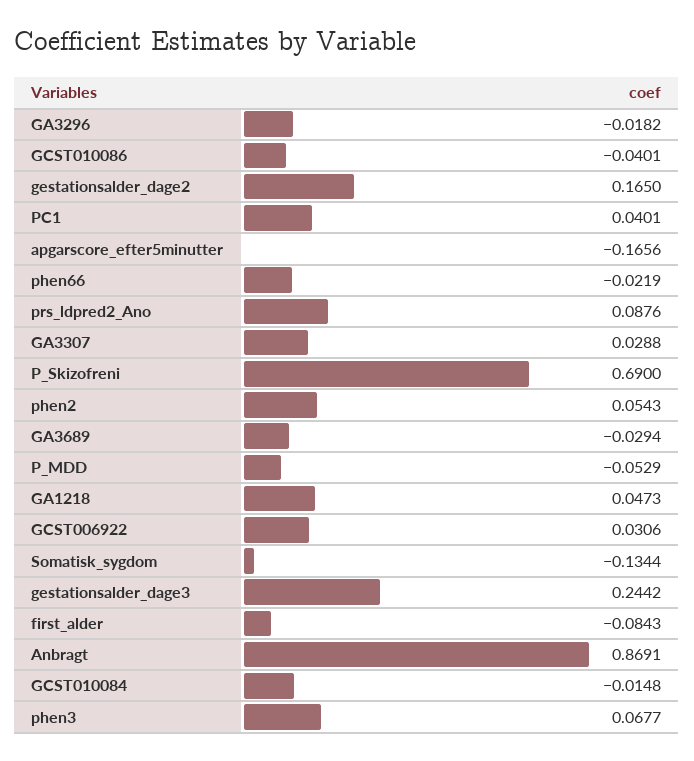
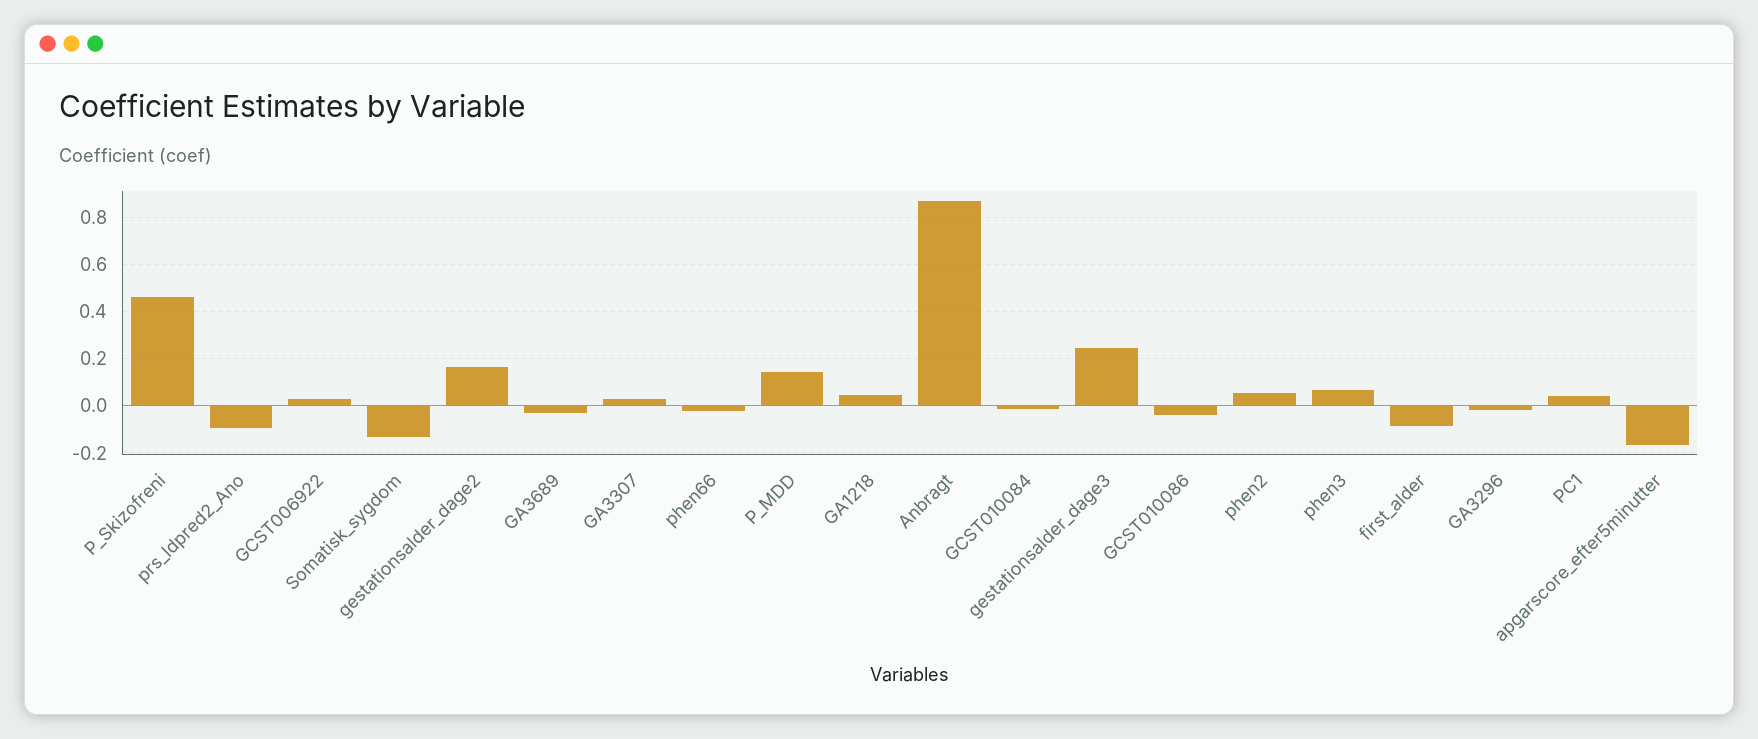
prs_ldpred2_Ano: 0.0876 -> -0.1
P_Skizofreni: 0.69 -> 0.45
P_MDD: -0.0529 -> 0.15

